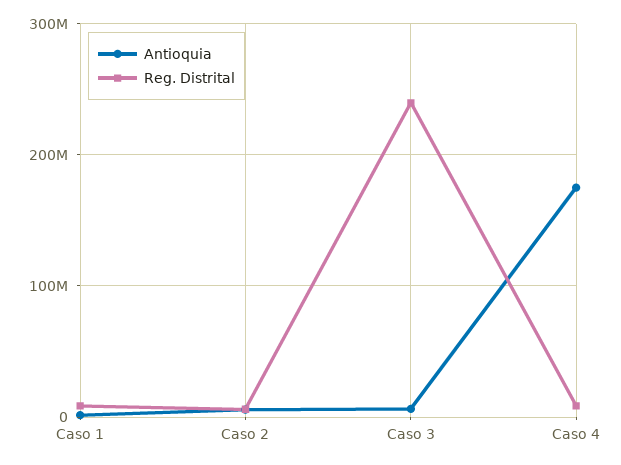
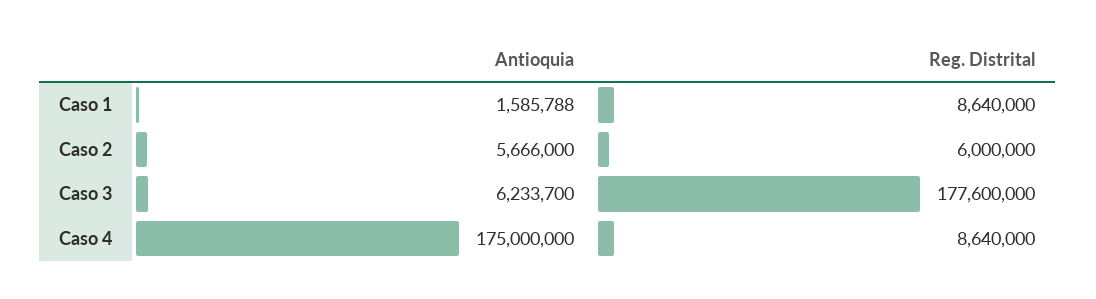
Reg. Distrital, Caso 3: 240000000 -> 177600000

